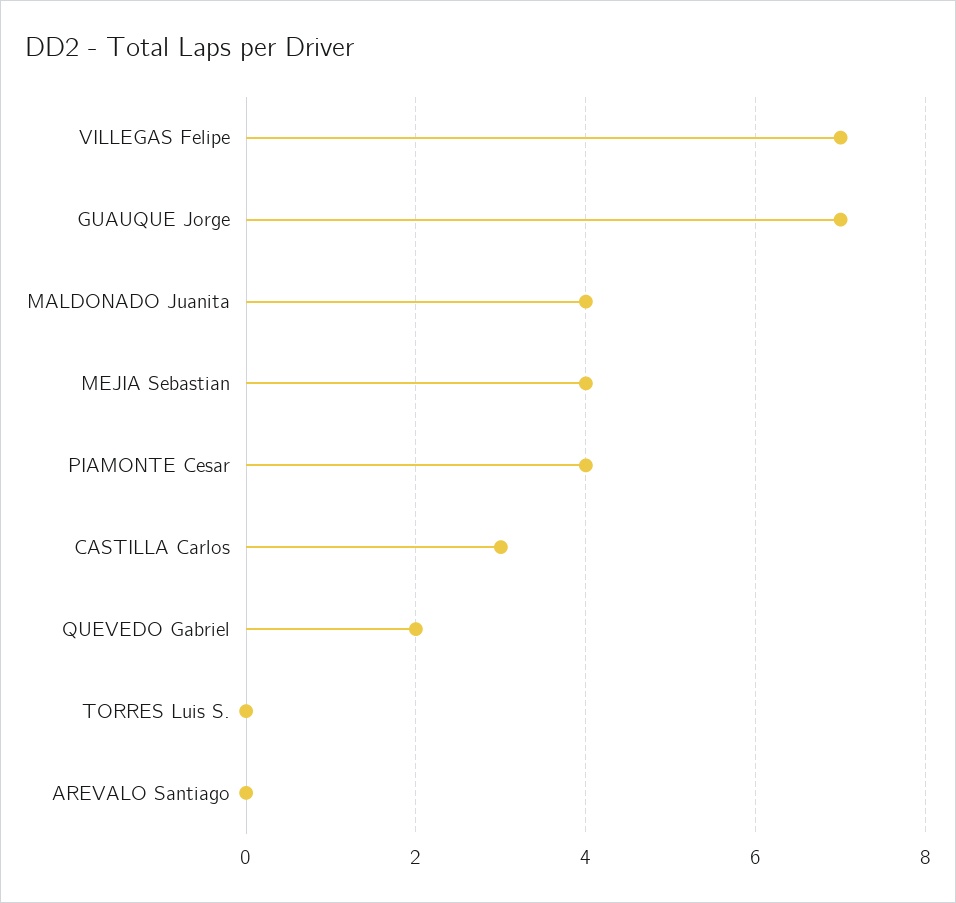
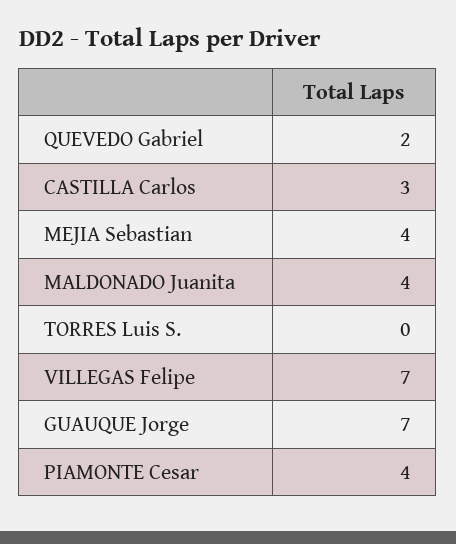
AREVALO Santiago: 0 -> none

